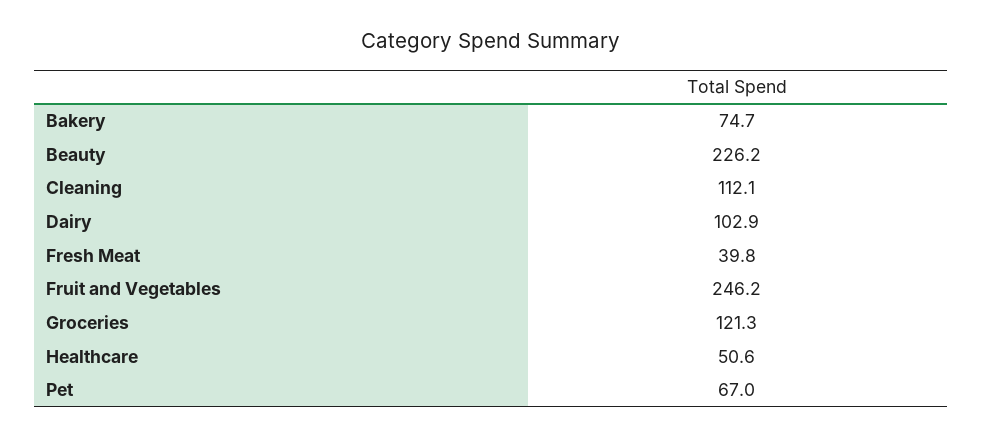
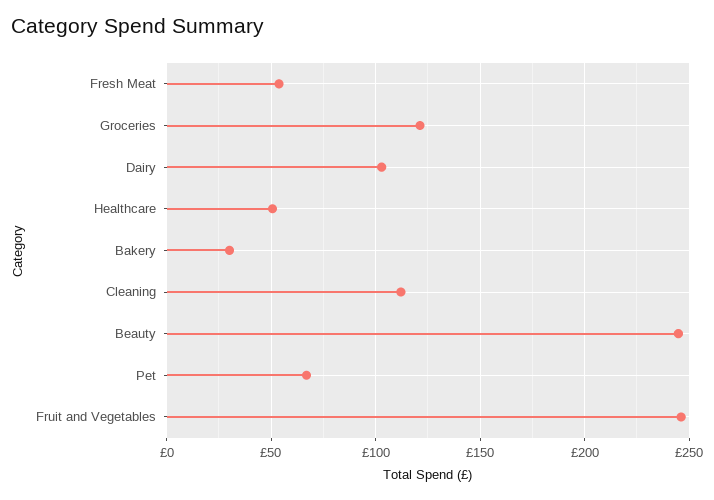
Bakery: 74.7 -> 30
Beauty: 226.2 -> 245
Fresh Meat: 39.8 -> 55

